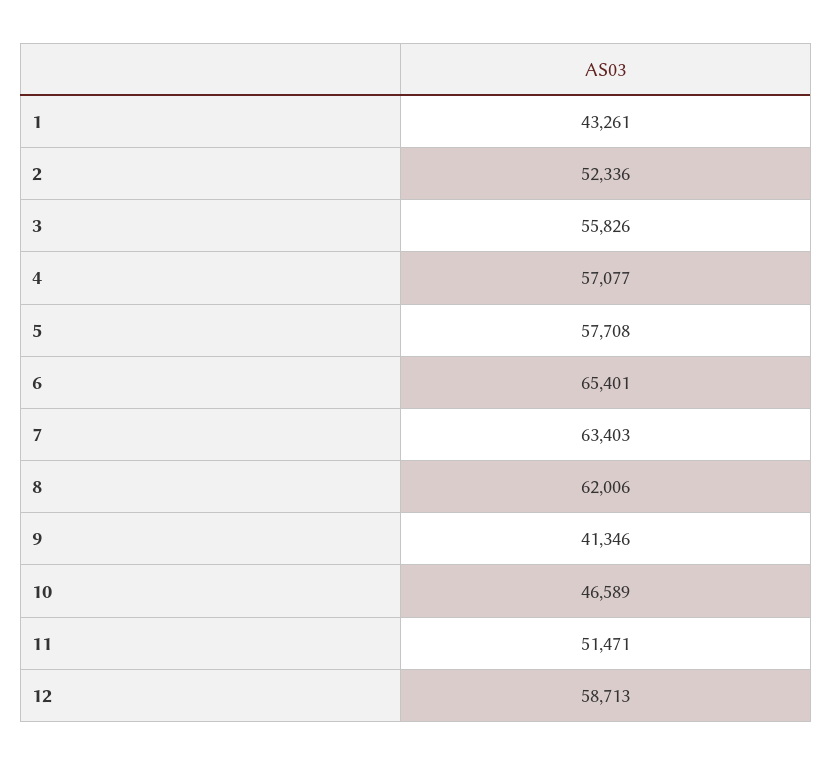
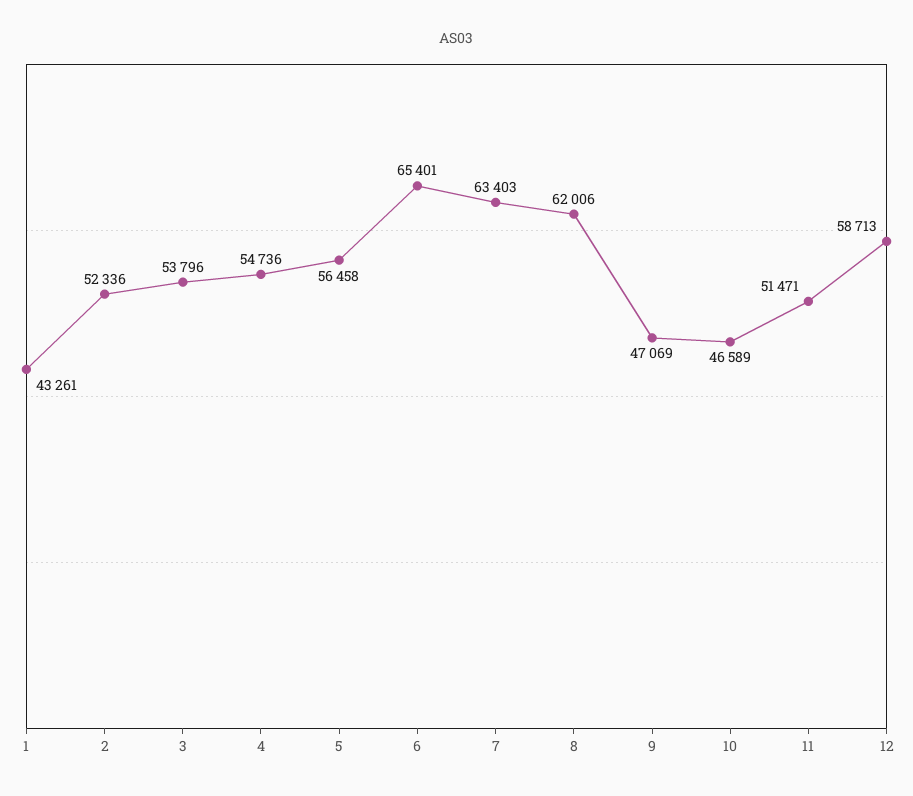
3: 55826 -> 53796
4: 57077 -> 54736
5: 57708 -> 56458
9: 41346 -> 47069

